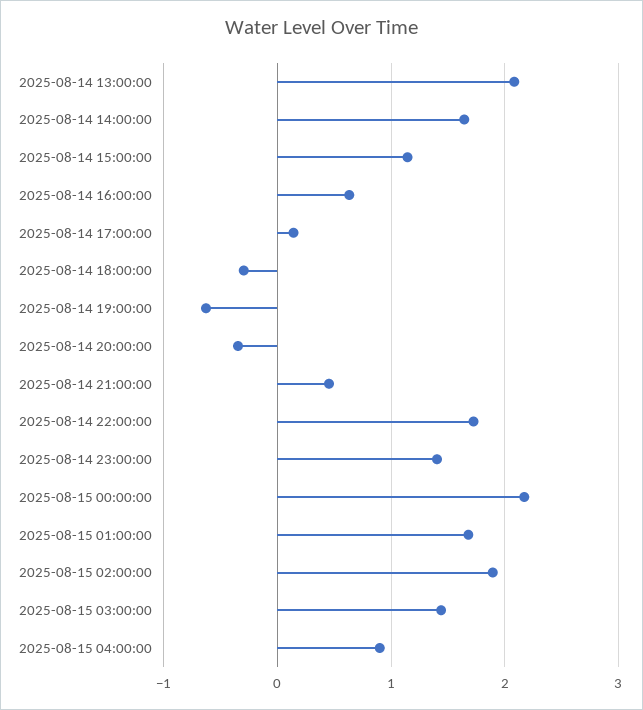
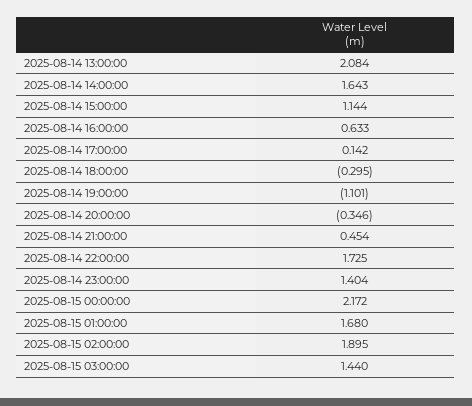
2025-08-14 19:00:00: -0.6 -> -1.101
2025-08-15 04:00:00: 0.9 -> none

